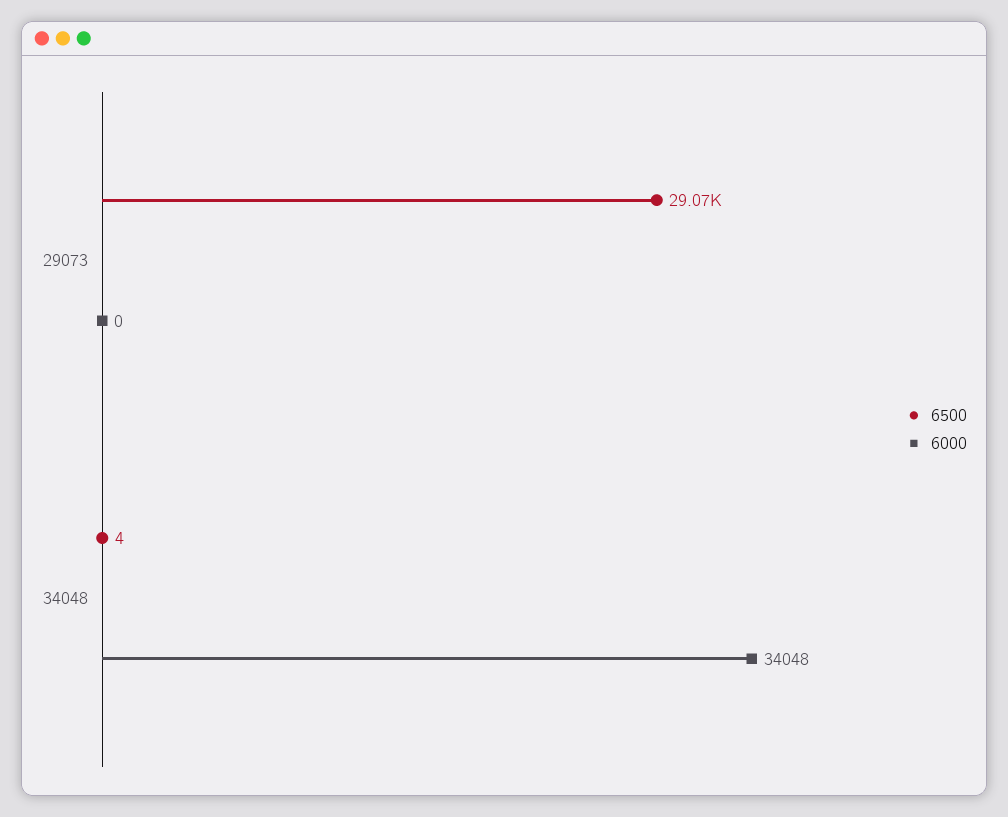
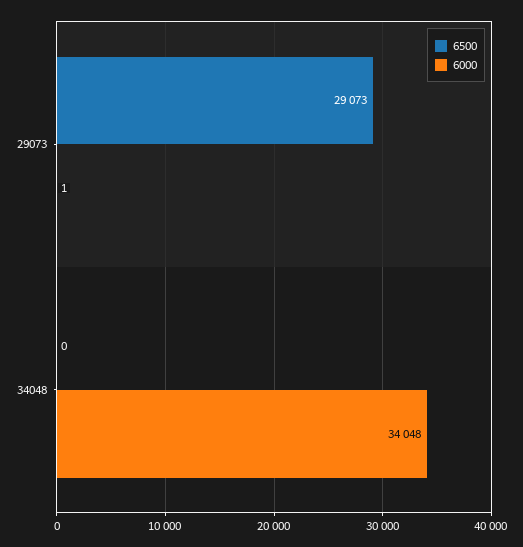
6000, 29073: 0 -> 1
6500, 34048: 4 -> 0

